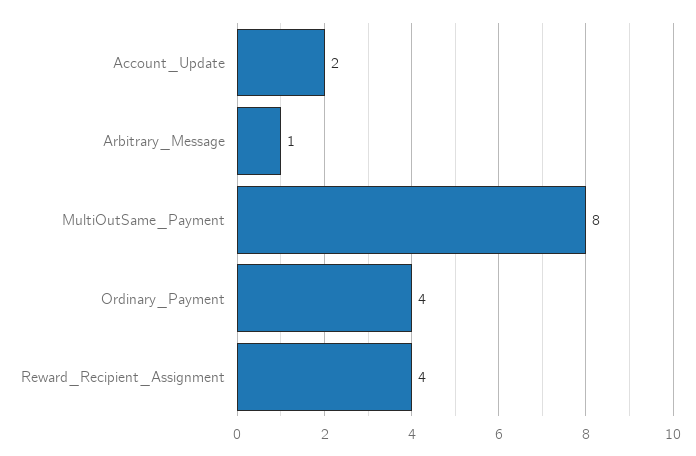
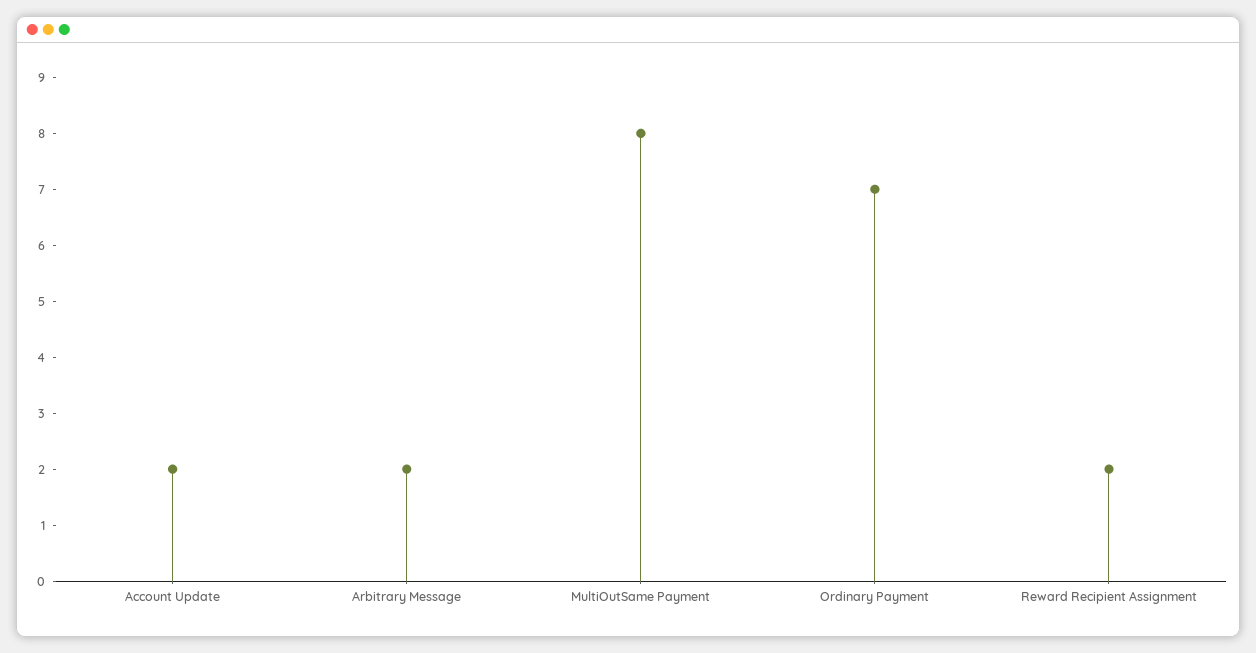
Arbitrary_Message: 1 -> 2
Ordinary_Payment: 4 -> 7
Reward_Recipient_Assignment: 4 -> 2

